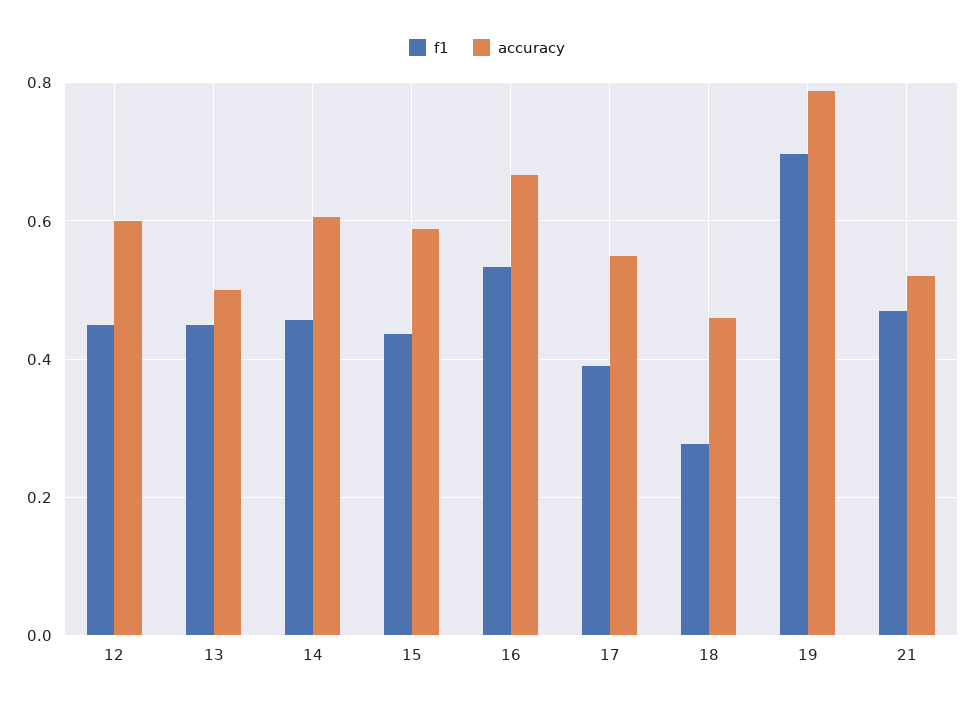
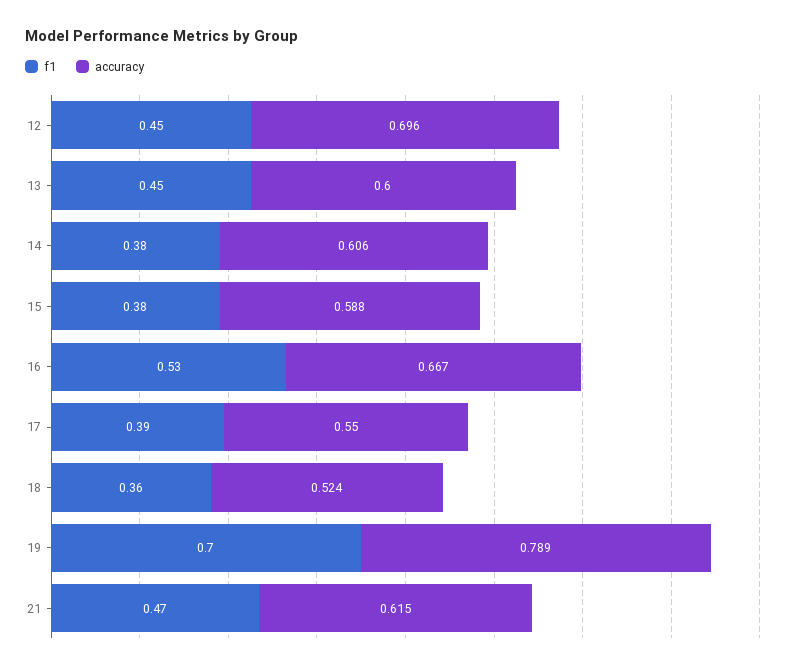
accuracy, 12: 0.6 -> 0.696
accuracy, 13: 0.5 -> 0.6
f1, 14: 0.46 -> 0.38
f1, 15: 0.44 -> 0.38
f1, 18: 0.28 -> 0.36
accuracy, 18: 0.46 -> 0.524
accuracy, 21: 0.52 -> 0.615

